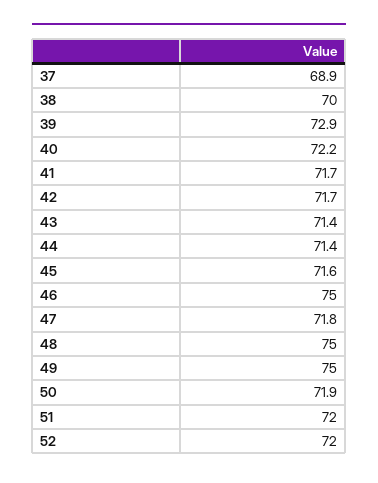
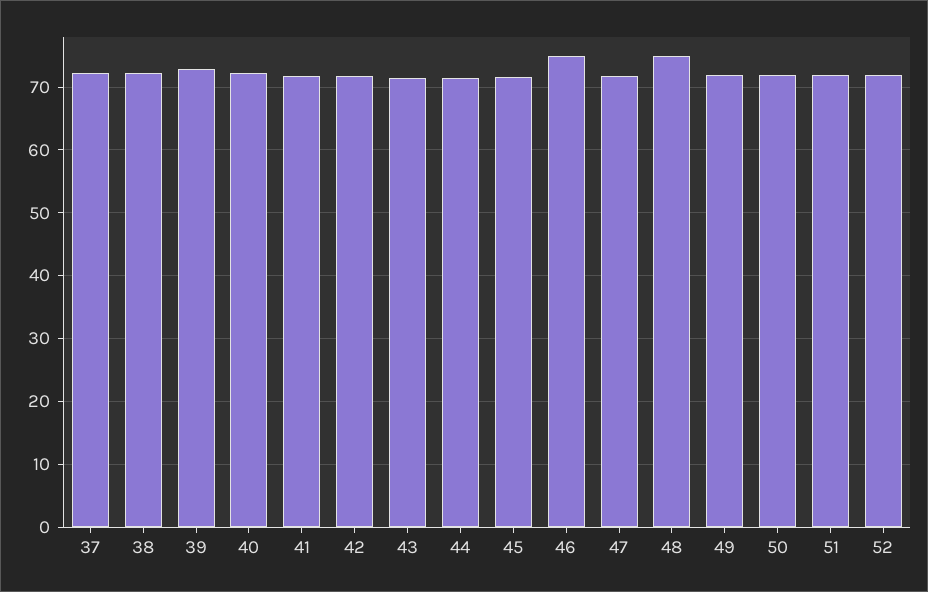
37: 68.9 -> 72
38: 70 -> 72
49: 75 -> 72

